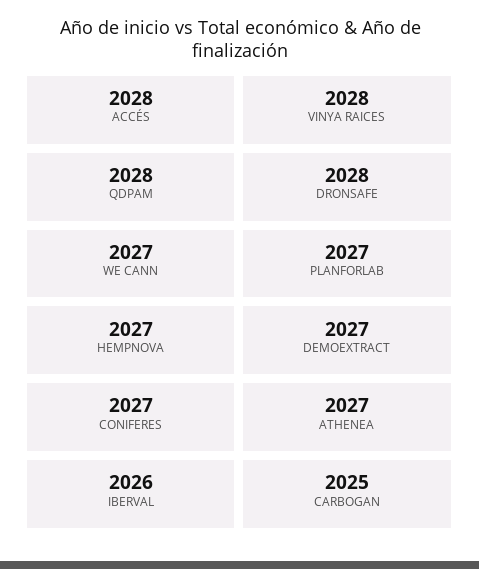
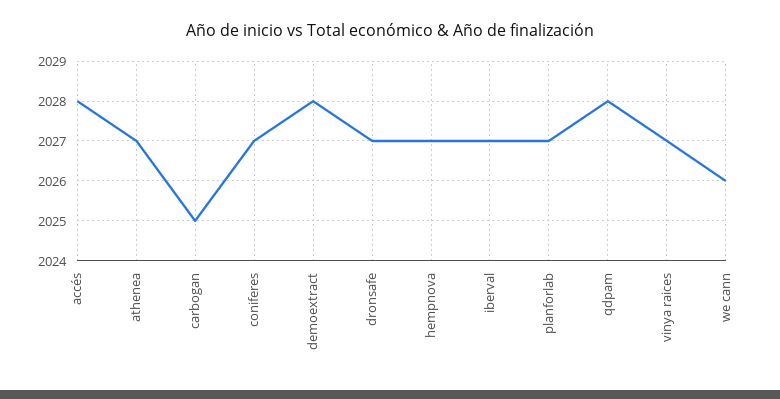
VINYA RAICES: 2028 -> 2027
DRONSAFE: 2028 -> 2027
WE CANN: 2027 -> 2026
DEMOEXTRACT: 2027 -> 2028
IBERVAL: 2026 -> 2027

